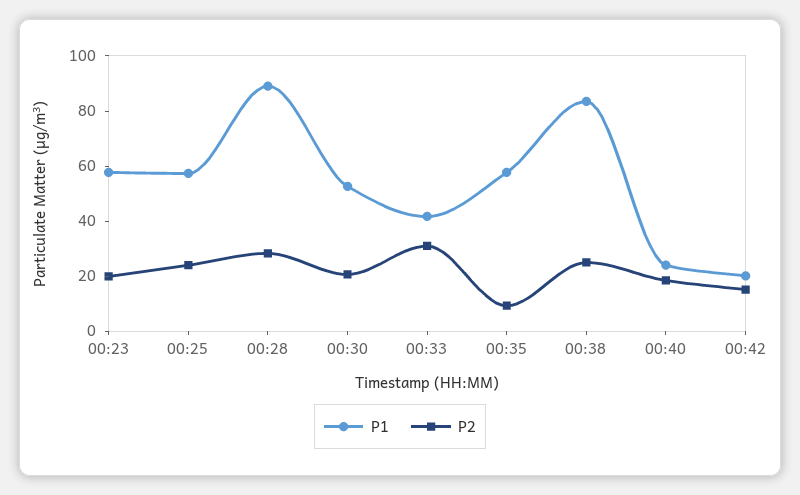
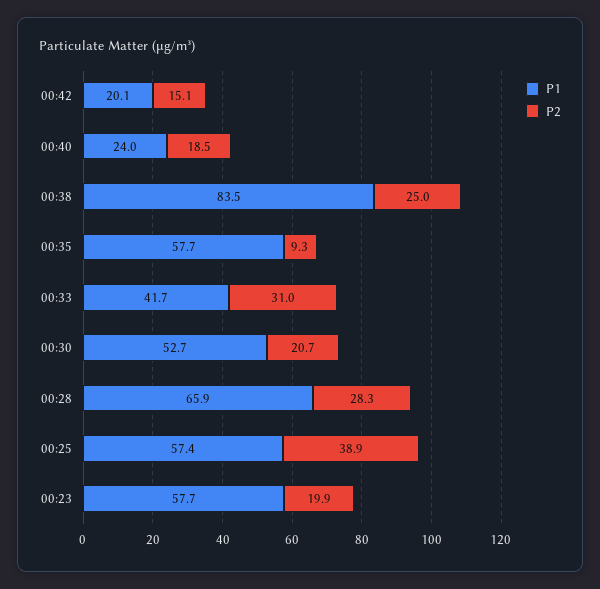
P2, 00:25: 25 -> 38.9
P1, 00:28: 90 -> 65.9

